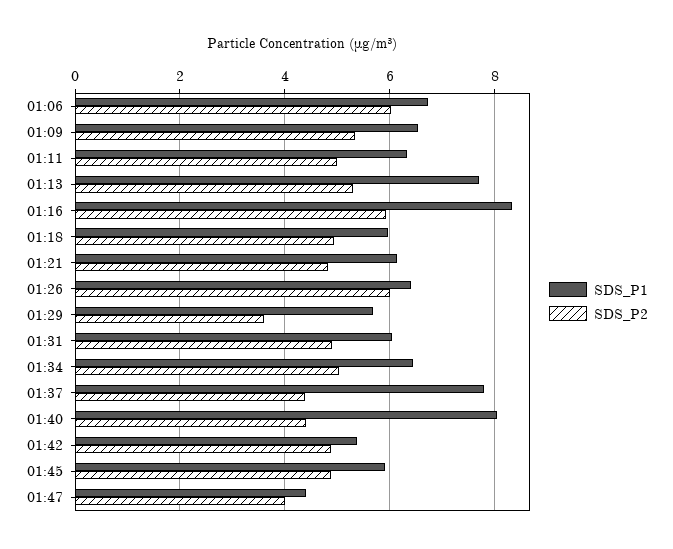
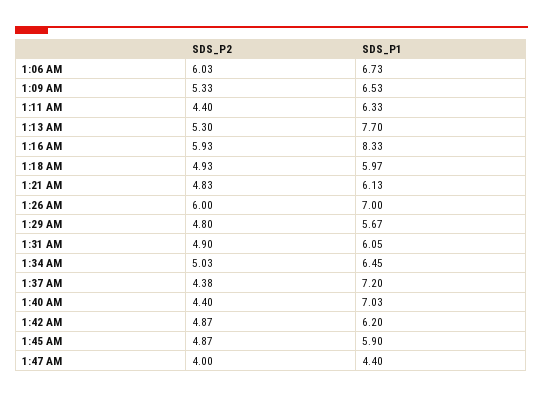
SDS_P2, 01:11: 5 -> 4.4
SDS_P1, 01:26: 6.4 -> 7
SDS_P2, 01:29: 3.6 -> 4.8
SDS_P1, 01:37: 7.8 -> 7.2
SDS_P1, 01:40: 8 -> 7.03
SDS_P1, 01:42: 5.4 -> 6.2

